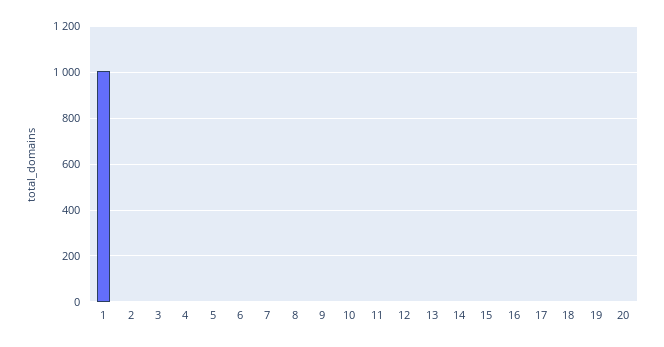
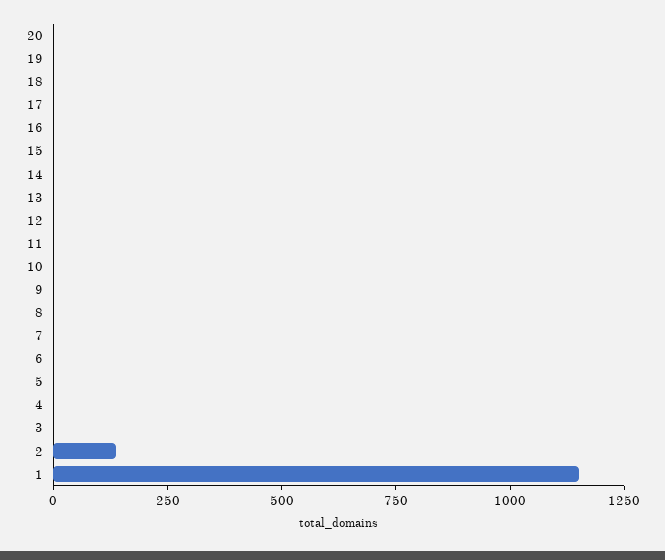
1: 1000 -> 1150
2: 0 -> 150

